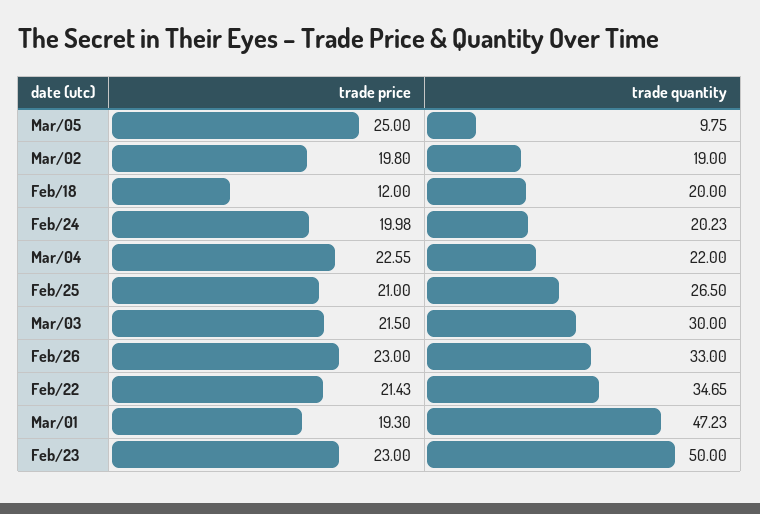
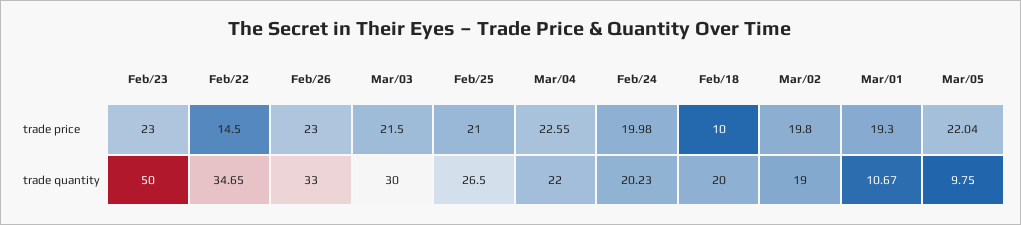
trade price, Mar/05: 25 -> 22.04
trade price, Feb/18: 12 -> 10
trade price, Feb/22: 21.43 -> 14.5
trade quantity, Mar/01: 47.23 -> 10.67

